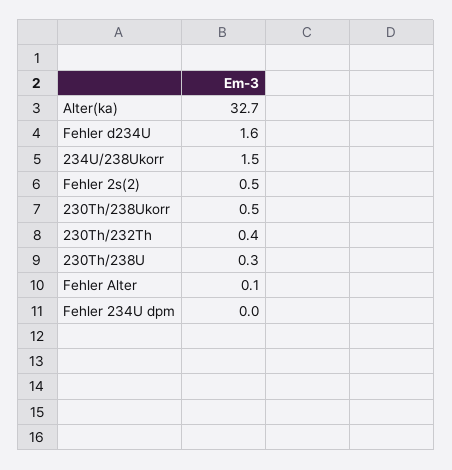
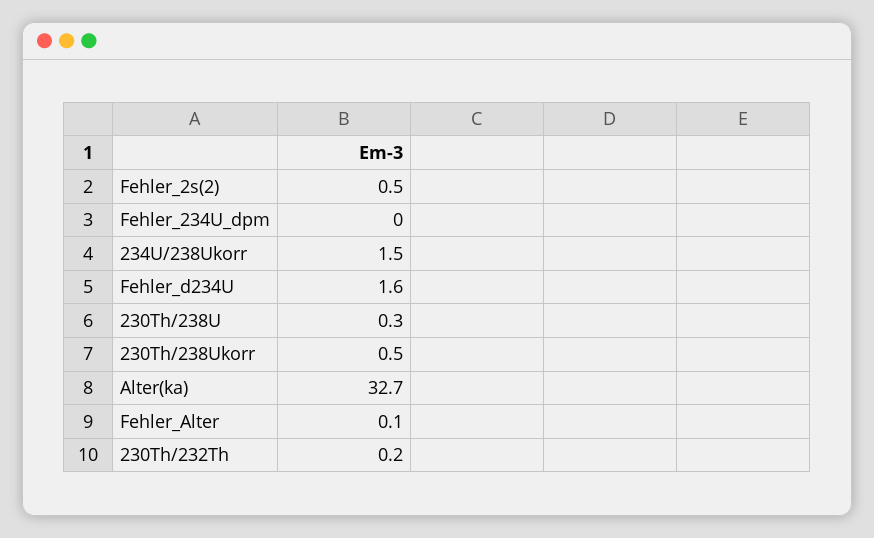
230Th/232Th: 0.4 -> 0.2

